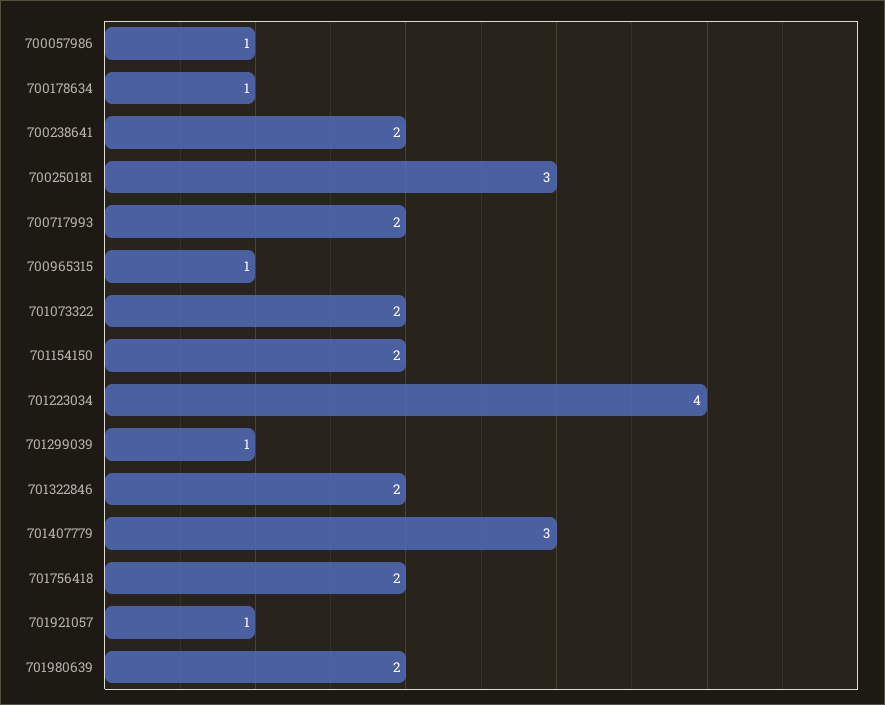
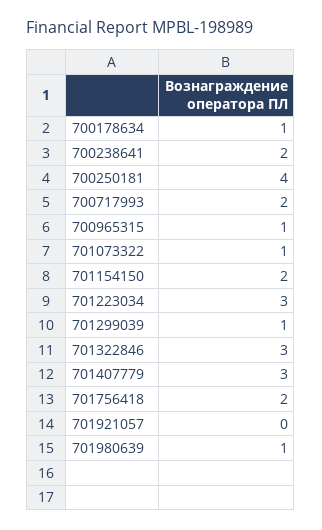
700057986: 1 -> none
700250181: 3 -> 4
701073322: 2 -> 1
701223034: 4 -> 3
701322846: 2 -> 3
701921057: 1 -> 0
701980639: 2 -> 1

